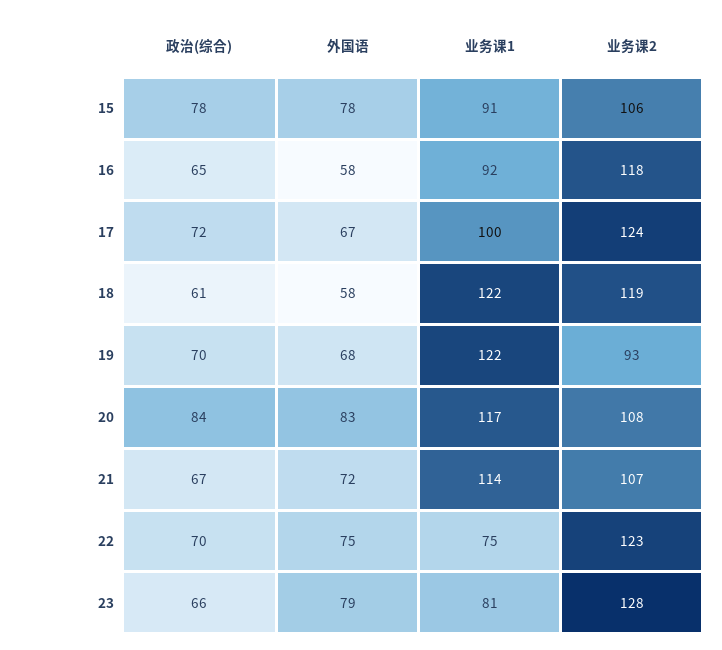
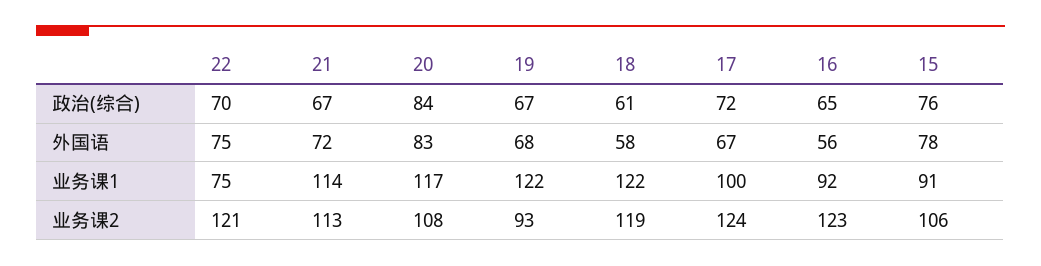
政治(综合), 15: 78 -> 76
外国语, 16: 58 -> 56
业务课2, 16: 118 -> 123
政治(综合), 19: 70 -> 67
业务课2, 21: 107 -> 113
业务课2, 22: 123 -> 121
政治(综合), 23: 66 -> none
外国语, 23: 79 -> none
业务课1, 23: 81 -> none
业务课2, 23: 128 -> none

